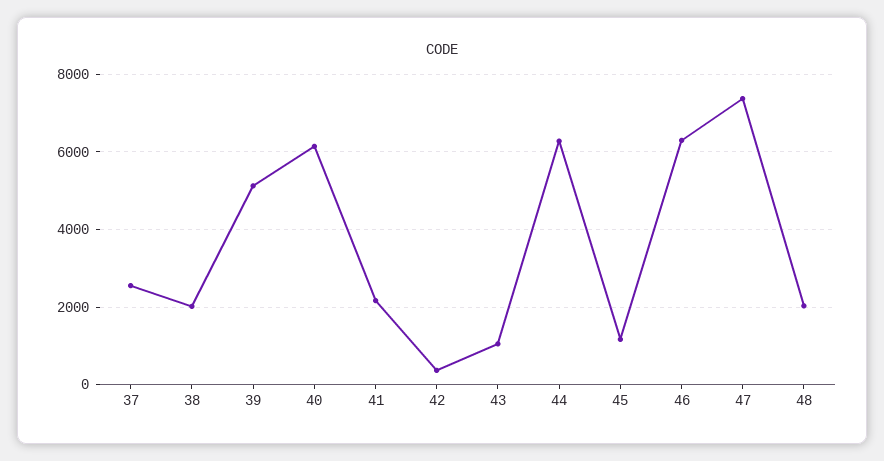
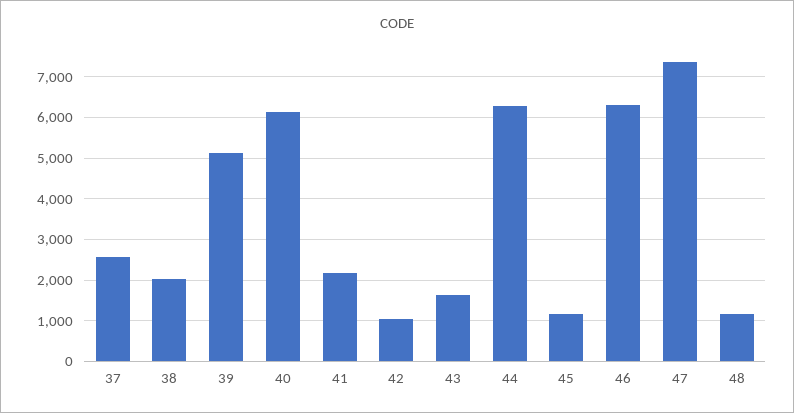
42: 400 -> 1000
43: 1000 -> 1600
48: 2000 -> 1200

